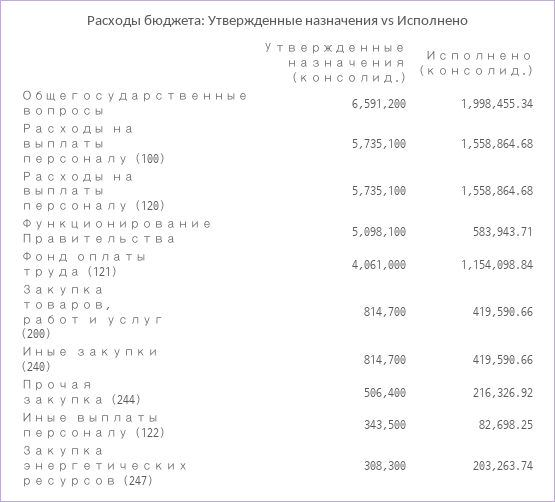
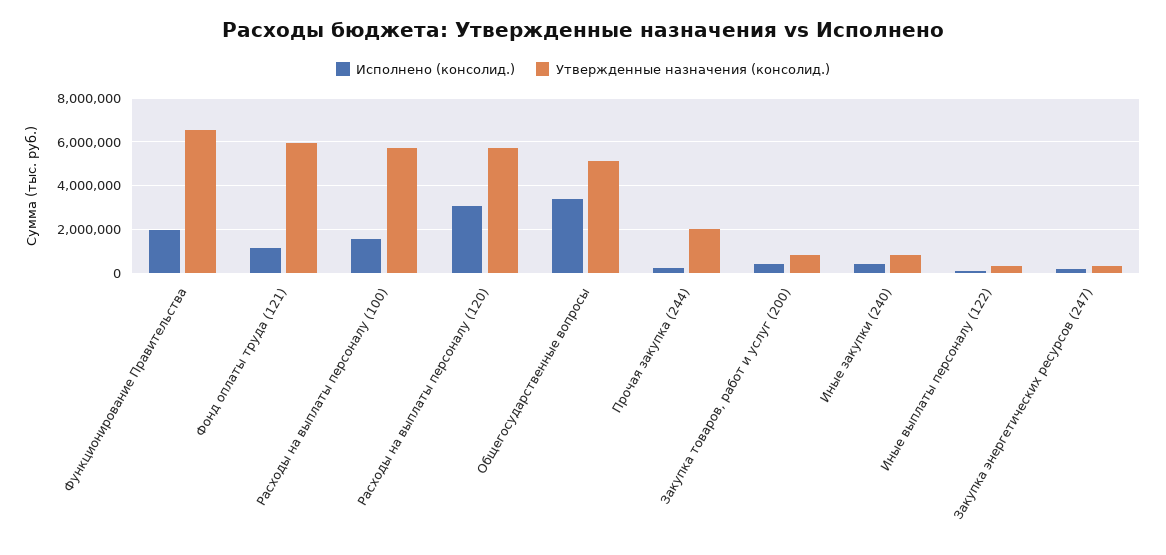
Утвержденные назначения (консолид.), Общегосударственные вопросы: 6591200 -> 5000000
Исполнено (консолид.), Общегосударственные вопросы: 1998455.34 -> 3500000
Исполнено (консолид.), Расходы на выплаты персоналу (120): 1558864.68 -> 3000000
Утвержденные назначения (консолид.), Функционирование Правительства: 5098100 -> 6500000
Исполнено (консолид.), Функционирование Правительства: 583943.71 -> 2000000
Утвержденные назначения (консолид.), Фонд оплаты труда (121): 4061000 -> 6000000
Утвержденные назначения (консолид.), Прочая закупка (244): 506400 -> 2000000

